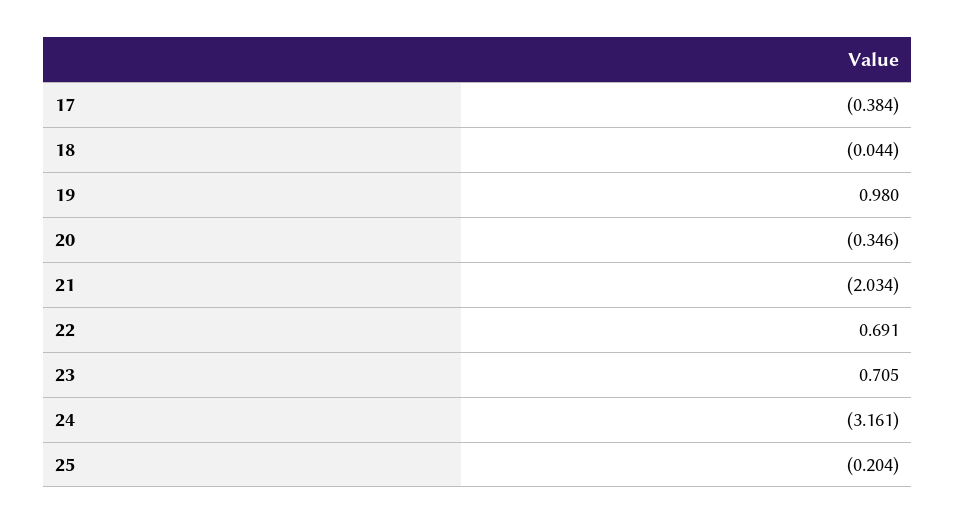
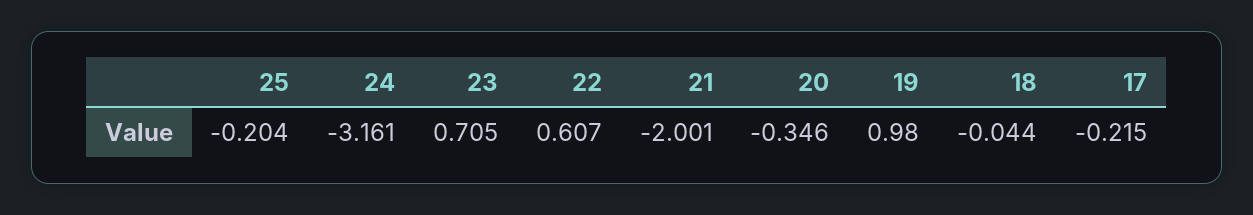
17: -0.384 -> -0.215
21: -2.034 -> -2.001
22: 0.691 -> 0.607

